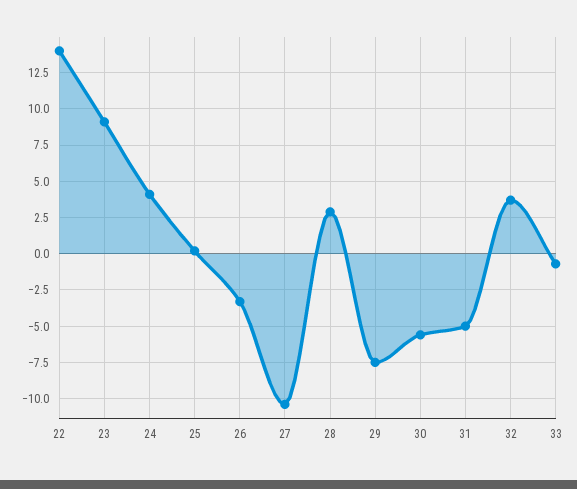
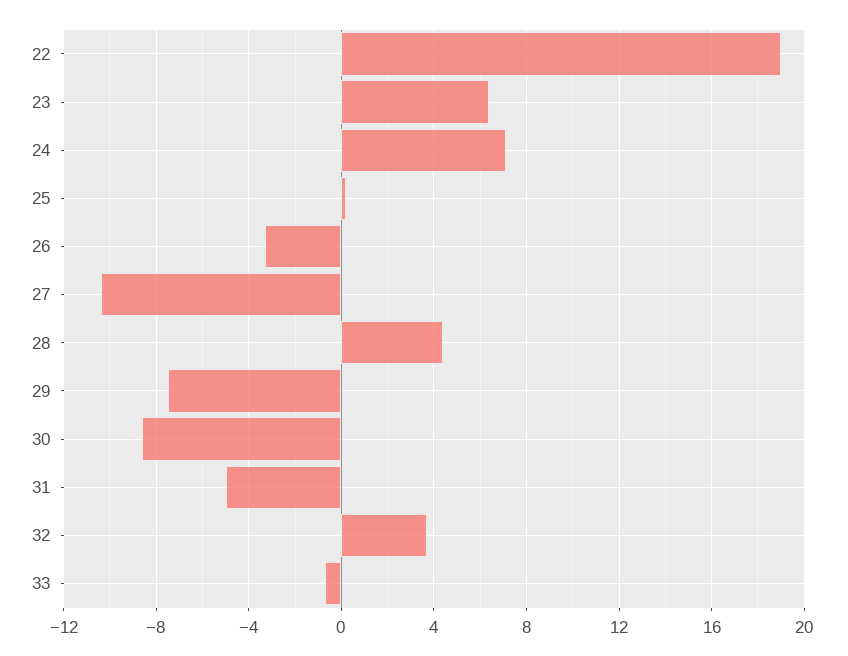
22: 14 -> 19
23: 9 -> 6.5
24: 4 -> 7
28: 3 -> 4.5
30: -5.5 -> -8.5

